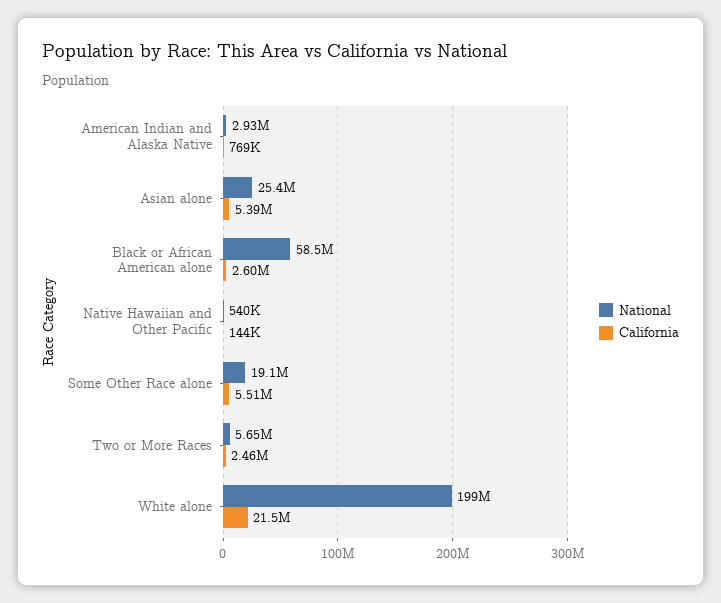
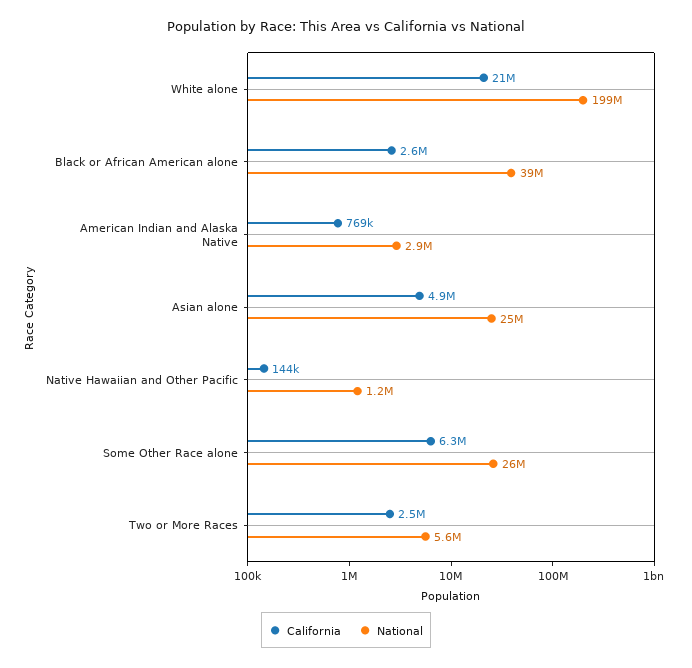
California, Asian alone: 5390000 -> 4900000
National, Black or African American alone: 58500000 -> 39000000
National, Native Hawaiian and Other Pacific: 540000 -> 1200000
National, Some Other Race alone: 19100000 -> 26000000
California, Some Other Race alone: 5510000 -> 6300000

